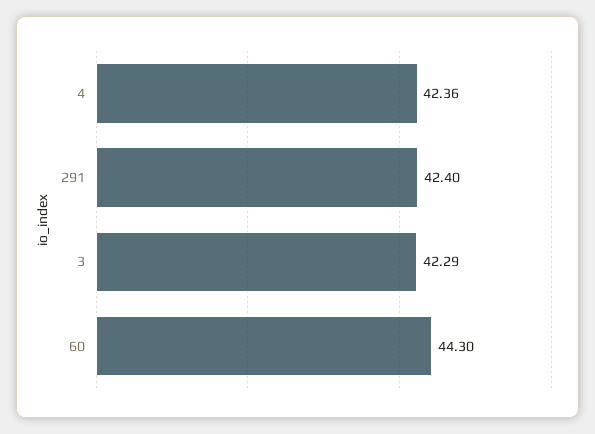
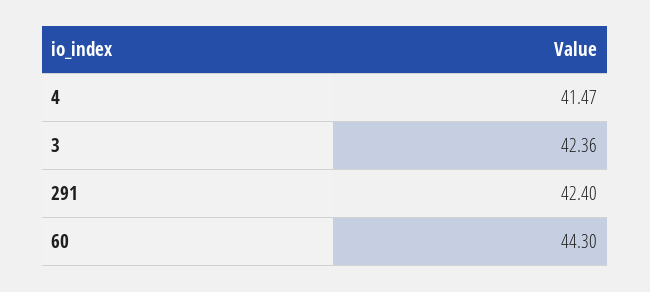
4: 42.36 -> 41.47
3: 42.29 -> 42.36

